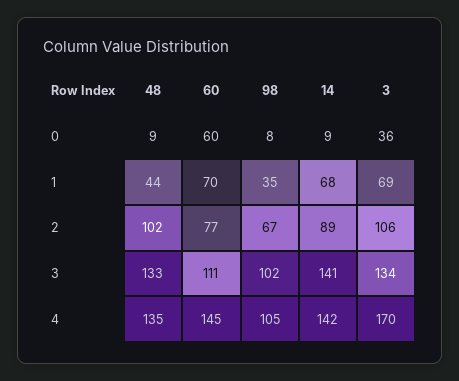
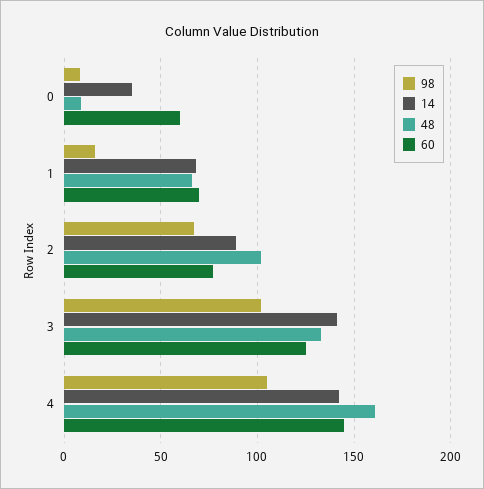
14, 0: 9 -> 35
3, 0: 36 -> none
48, 1: 44 -> 65
98, 1: 35 -> 15
3, 1: 69 -> none
3, 2: 106 -> none
60, 3: 111 -> 125
3, 3: 134 -> none
48, 4: 135 -> 160
3, 4: 170 -> none

